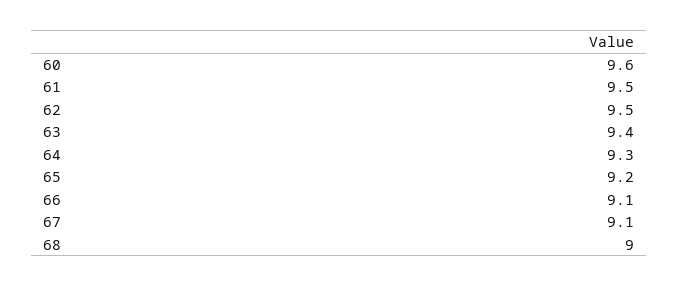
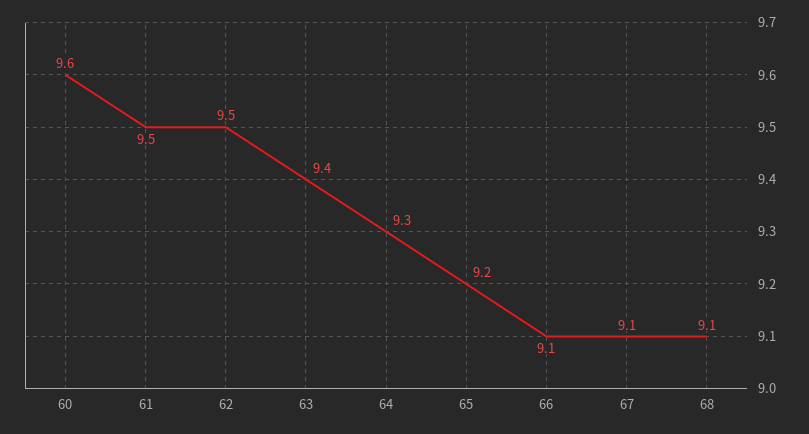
68: 9 -> 9.1

